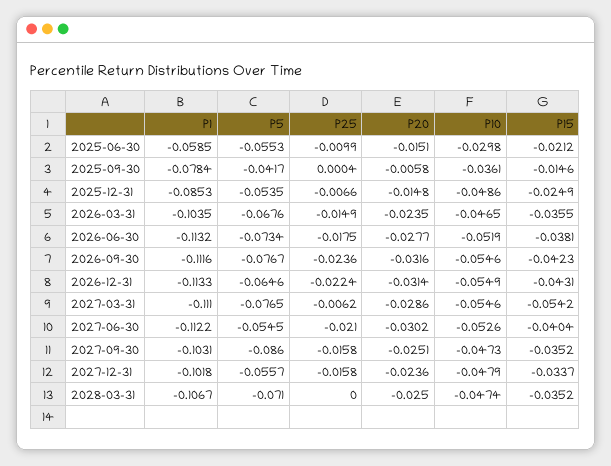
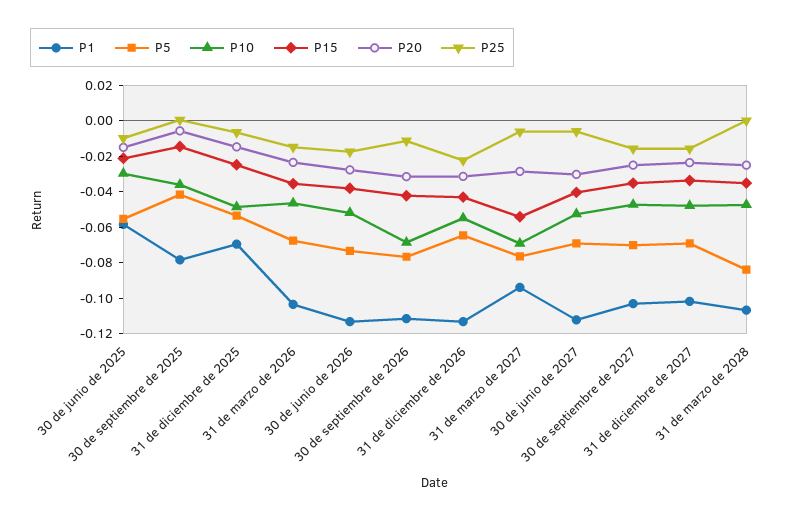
P1, 2025-12-31: -0.0853 -> -0.07
P25, 2026-09-30: -0.0236 -> -0.01
P10, 2026-09-30: -0.0546 -> -0.07
P1, 2027-03-31: -0.111 -> -0.095
P10, 2027-03-31: -0.0546 -> -0.07
P5, 2027-06-30: -0.0545 -> -0.07
P25, 2027-06-30: -0.021 -> -0.005
P5, 2027-09-30: -0.086 -> -0.07
P5, 2027-12-31: -0.0557 -> -0.07
P5, 2028-03-31: -0.071 -> -0.085

